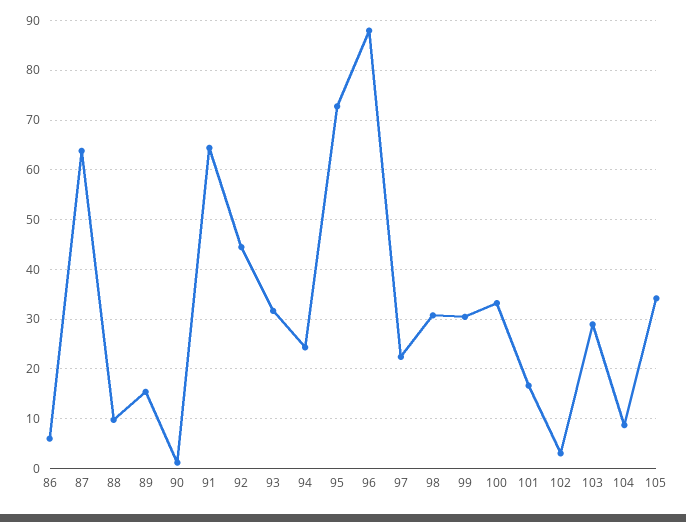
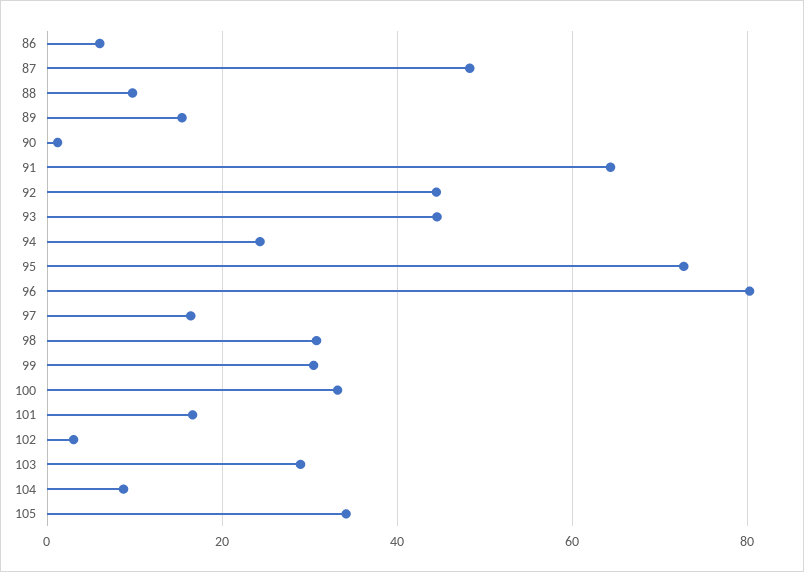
87: 64 -> 48
93: 32 -> 44
96: 88 -> 80
97: 22 -> 16

